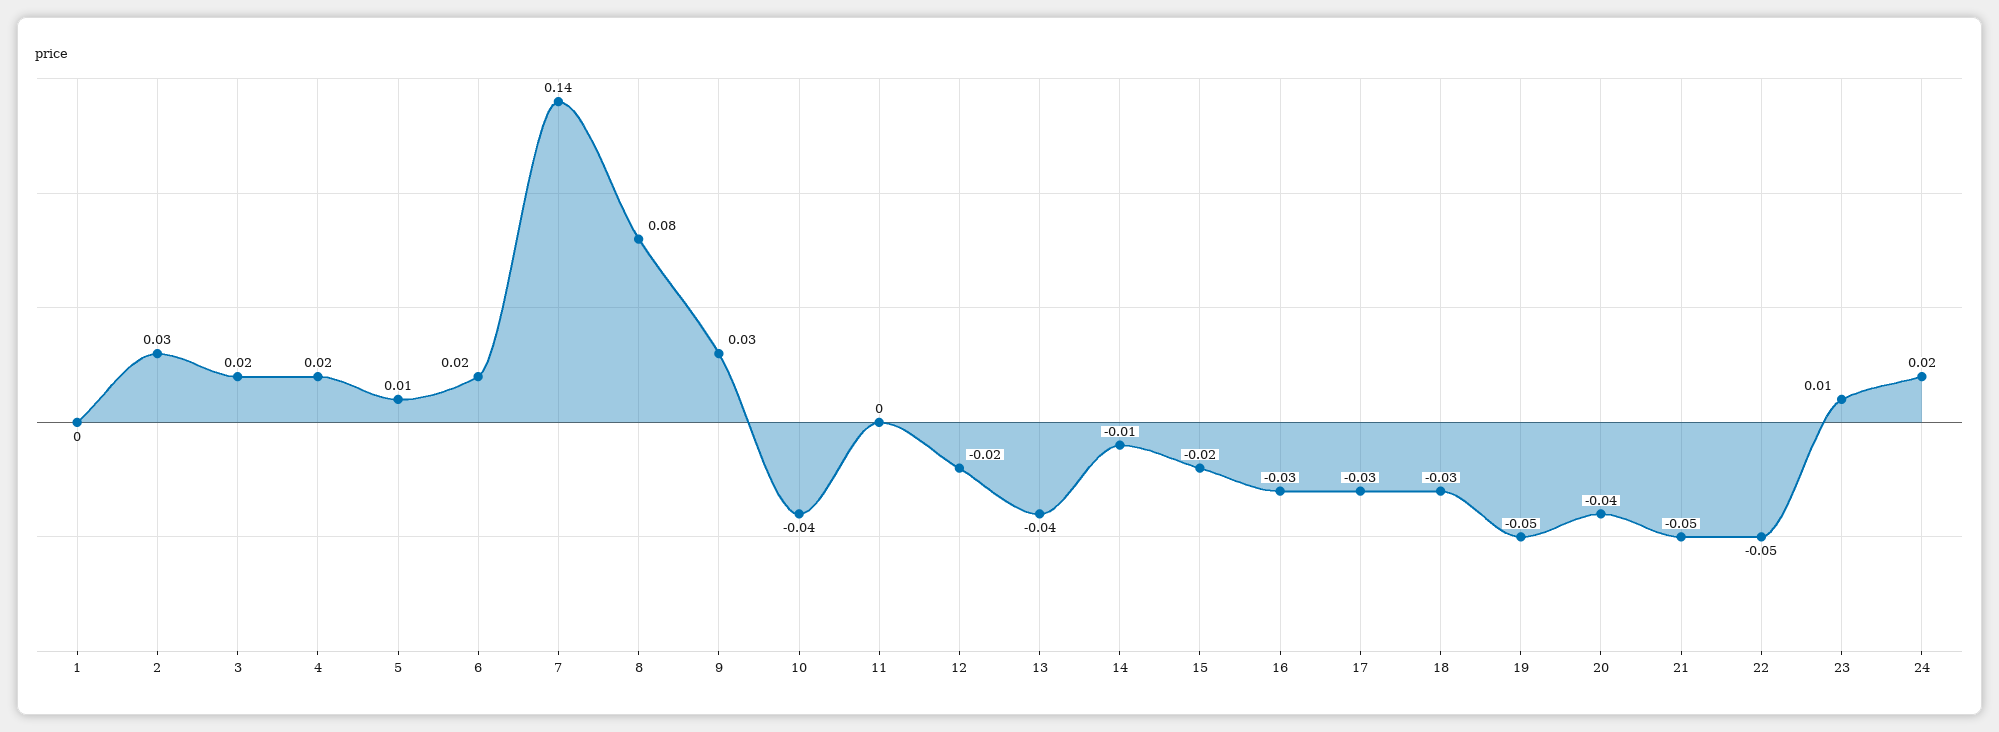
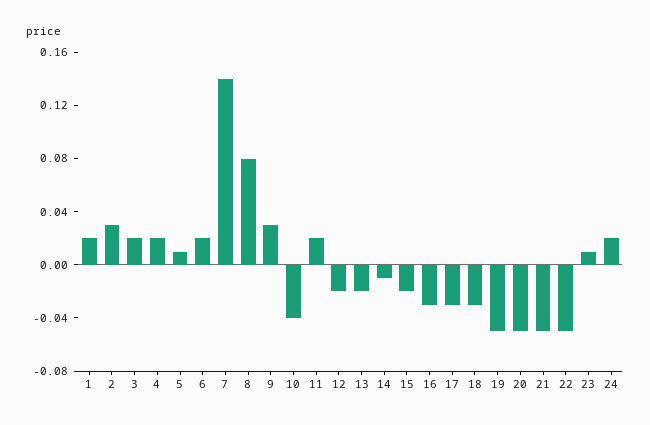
1: 0 -> 0.02
11: 0 -> 0.02
13: -0.04 -> -0.02
20: -0.04 -> -0.05

